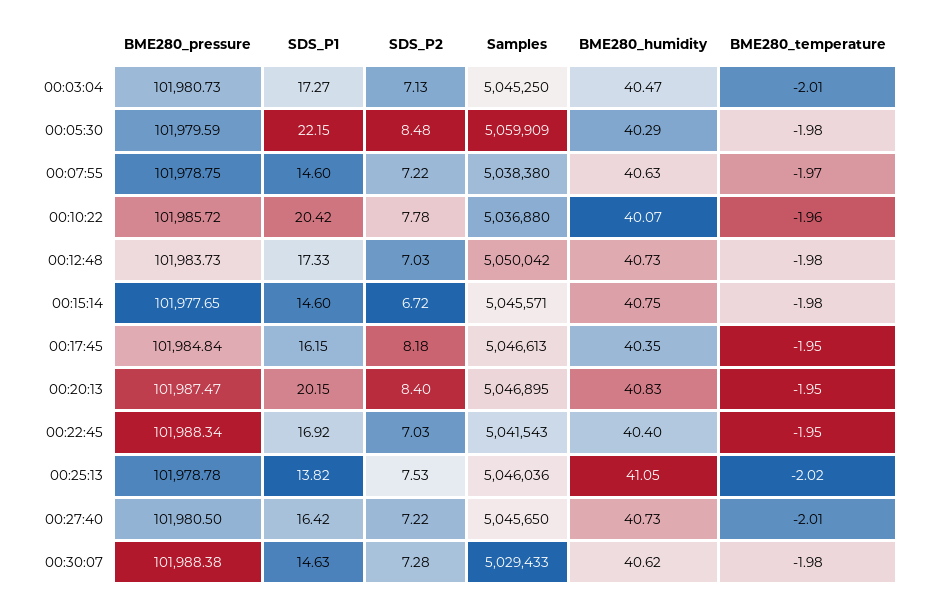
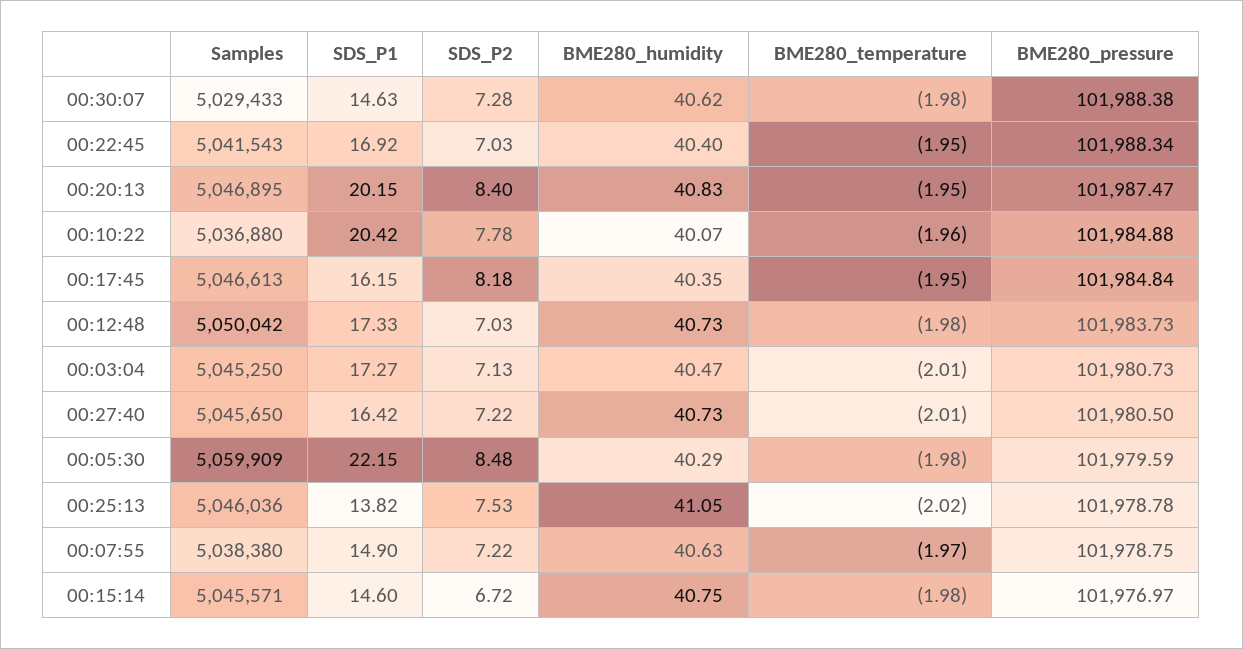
SDS_P1, 00:07:55: 14.6 -> 14.9
BME280_pressure, 00:10:22: 101985.72 -> 101984.88
BME280_pressure, 00:15:14: 101977.65 -> 101976.97

